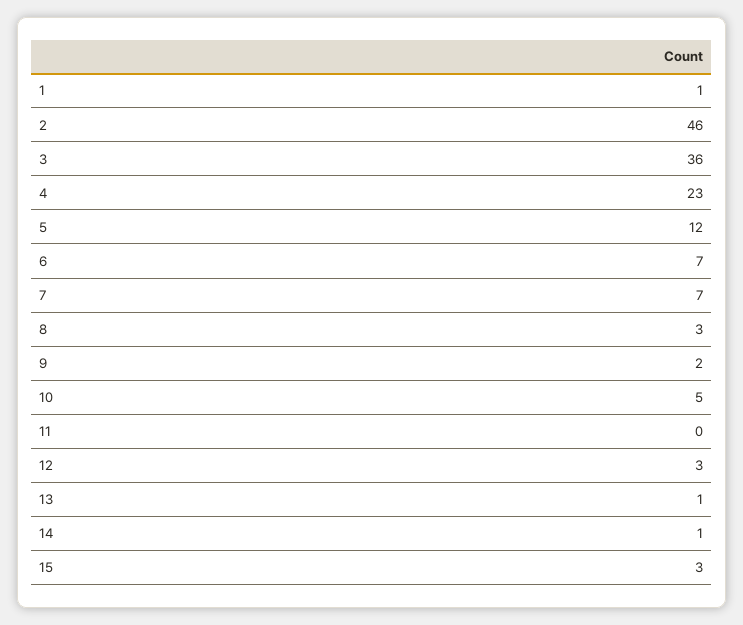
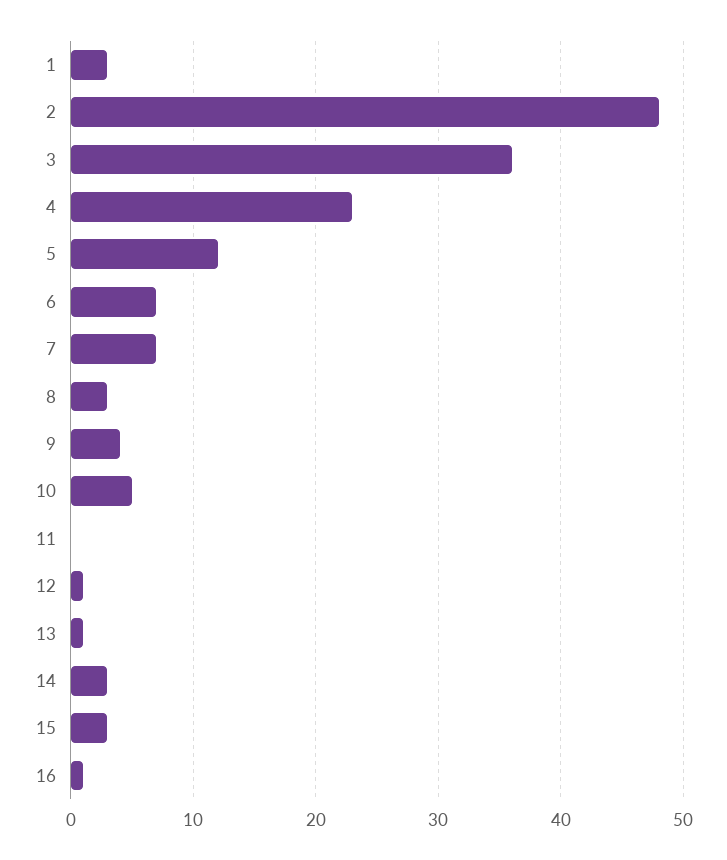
1: 1 -> 3
2: 46 -> 48
9: 2 -> 4
12: 3 -> 1
14: 1 -> 3
16: none -> 1

